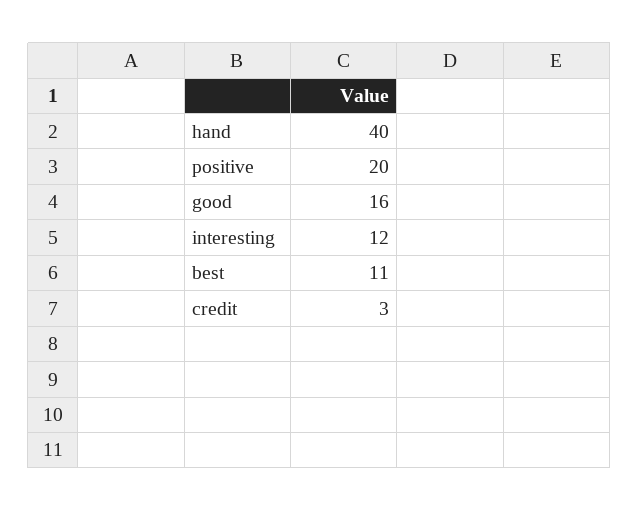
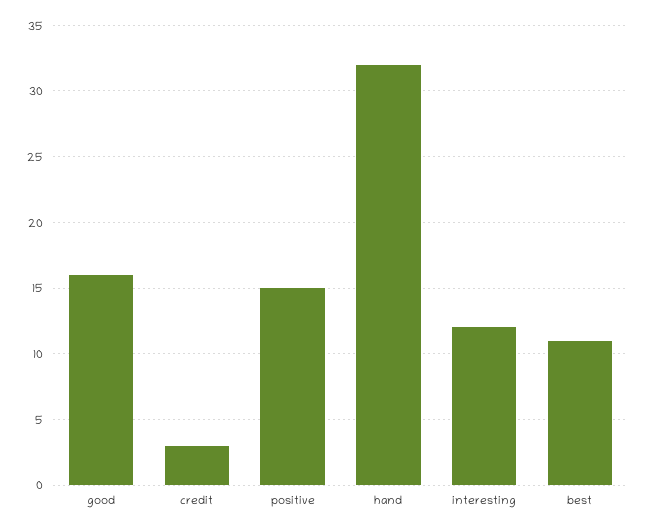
hand: 40 -> 32
positive: 20 -> 15

